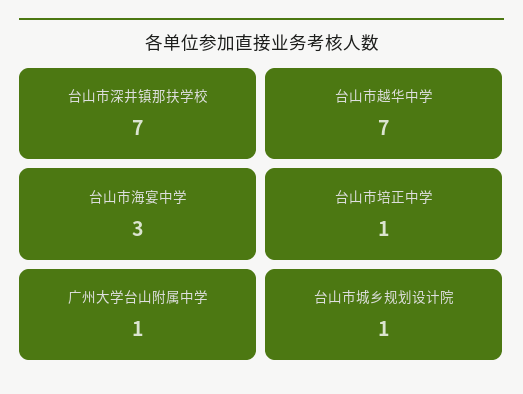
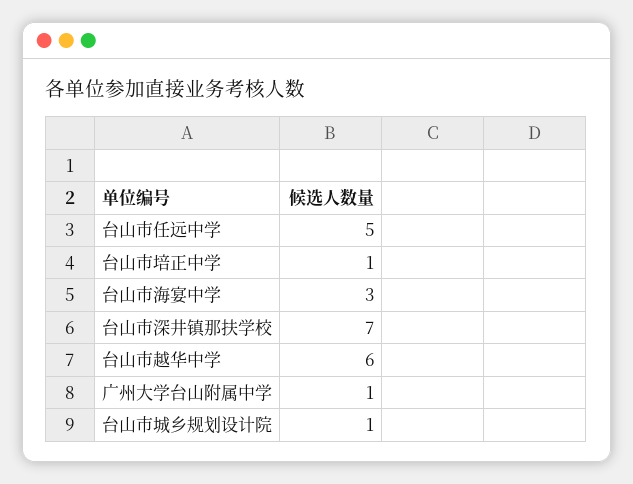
台山市越华中学: 7 -> 6
台山市任远中学: none -> 5

